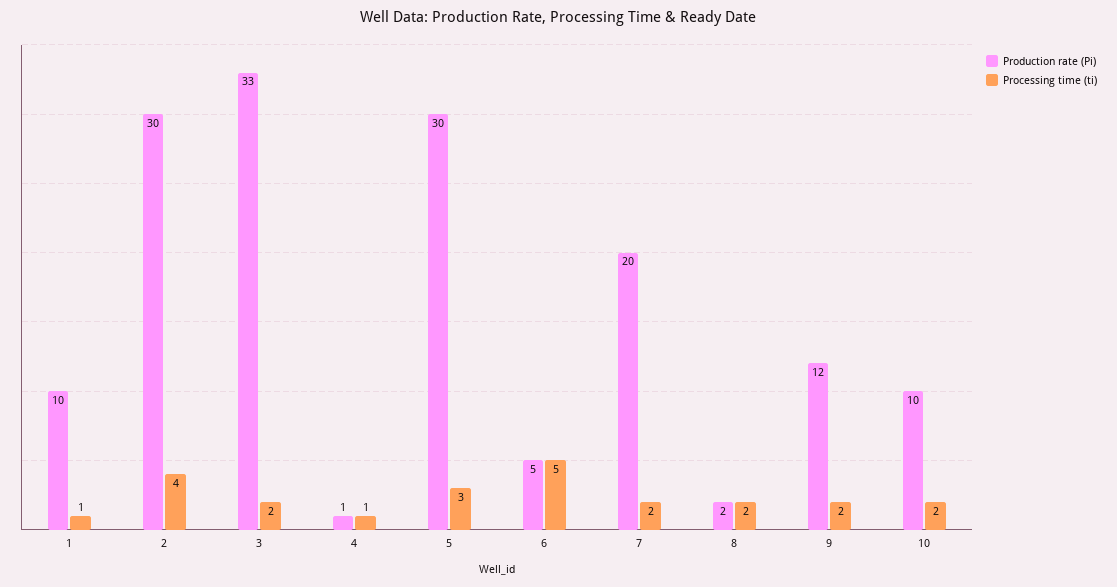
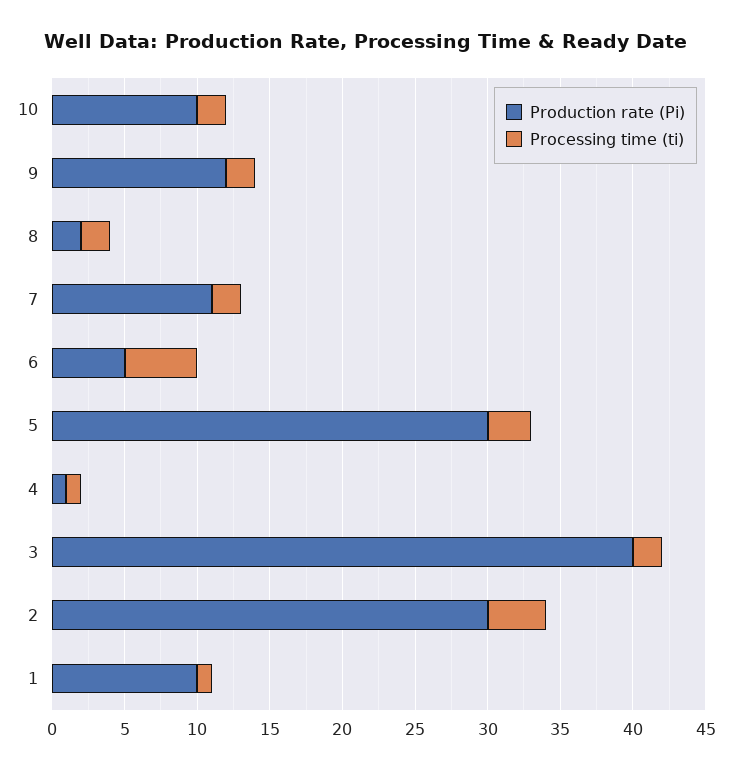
Production rate (Pi), 3: 33 -> 40
Production rate (Pi), 7: 20 -> 11

